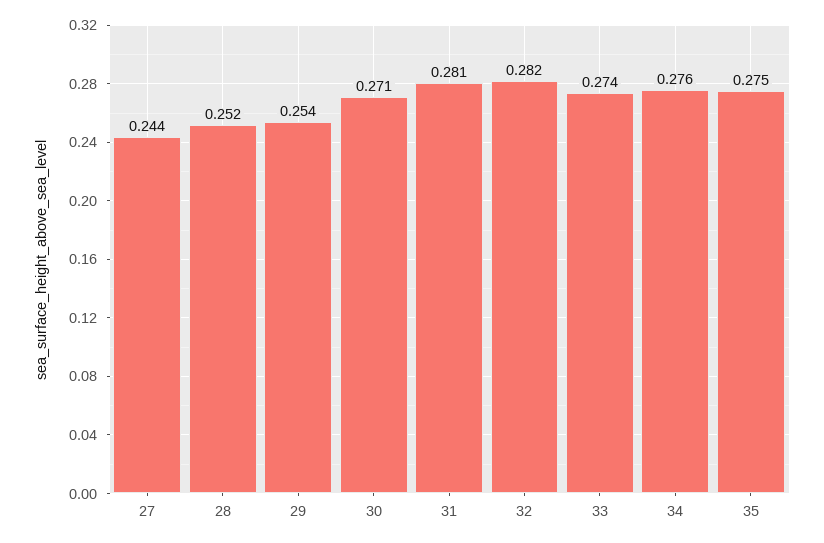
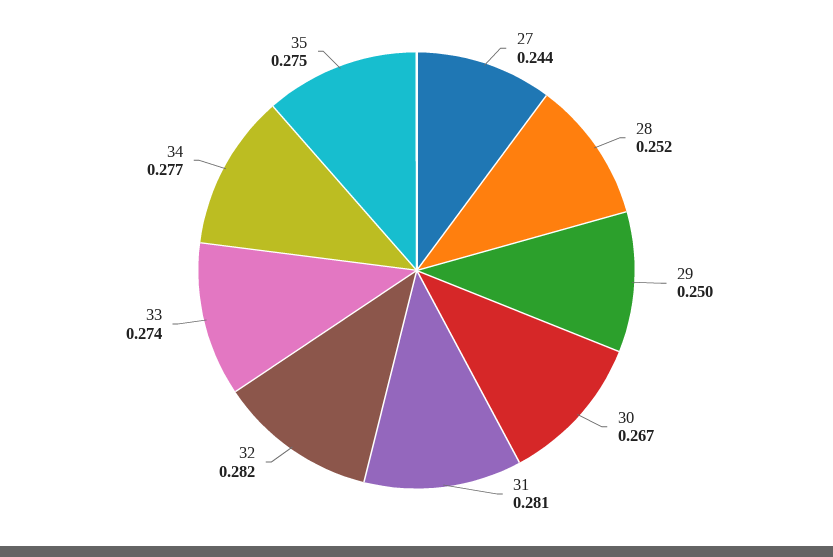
29: 0.254 -> 0.25
30: 0.271 -> 0.267
34: 0.276 -> 0.277

